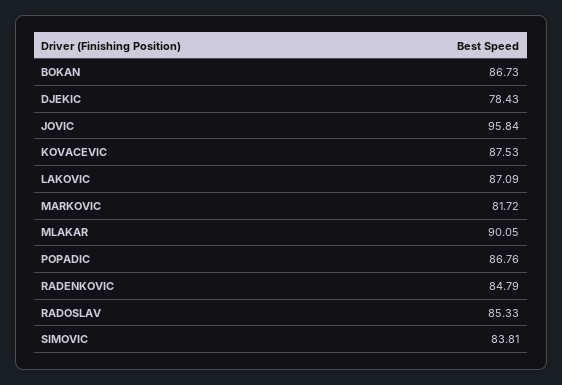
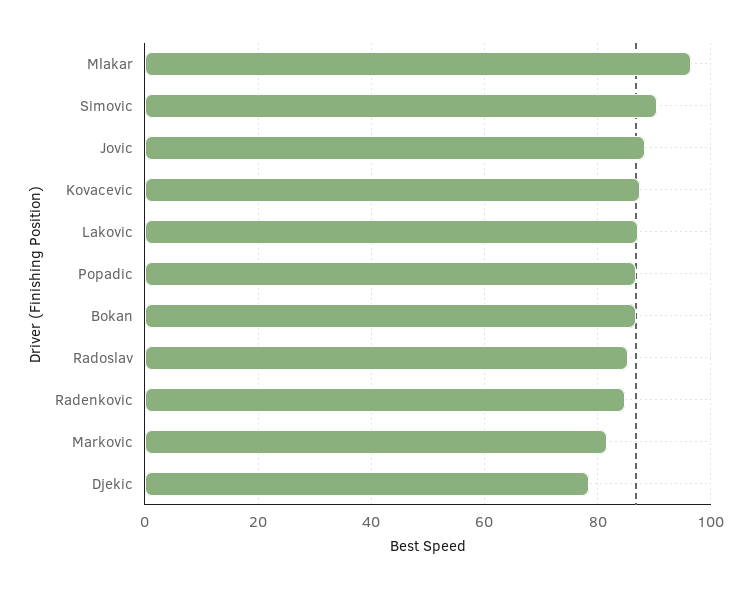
JOVIC: 95.84 -> 88
MLAKAR: 90.05 -> 96
SIMOVIC: 83.81 -> 90

